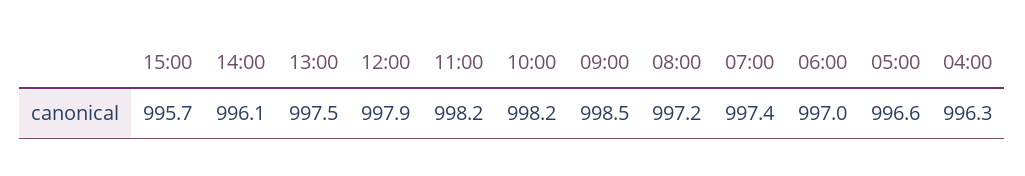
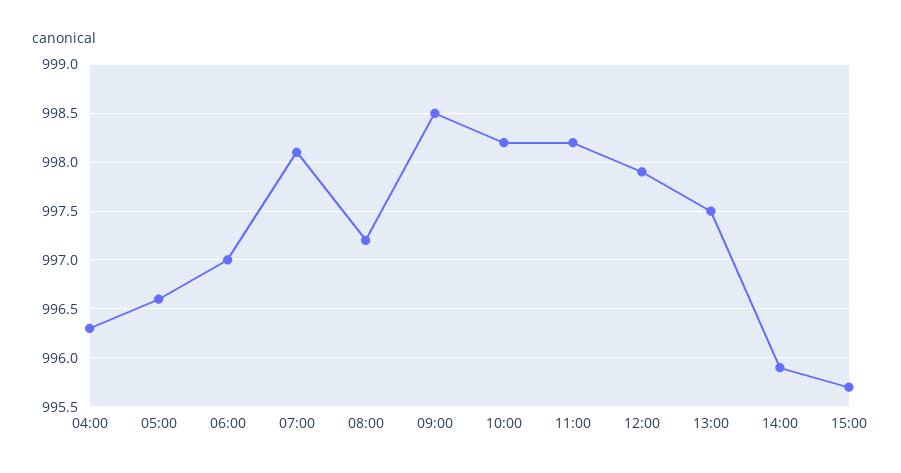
14:00: 996.1 -> 995.9
07:00: 997.4 -> 998.1

